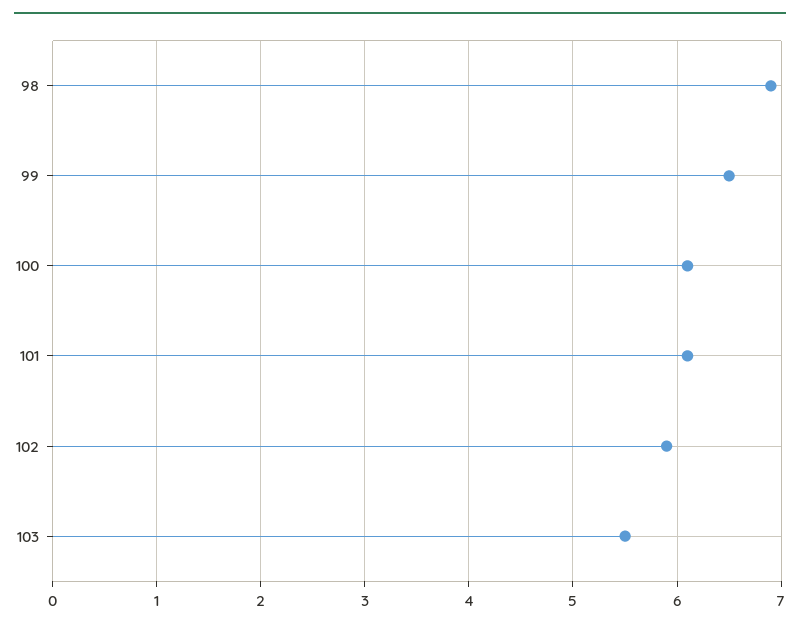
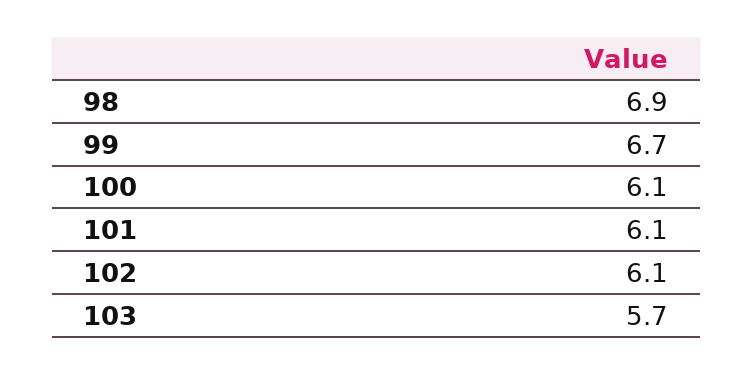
99: 6.5 -> 6.7
102: 5.9 -> 6.1
103: 5.5 -> 5.7

